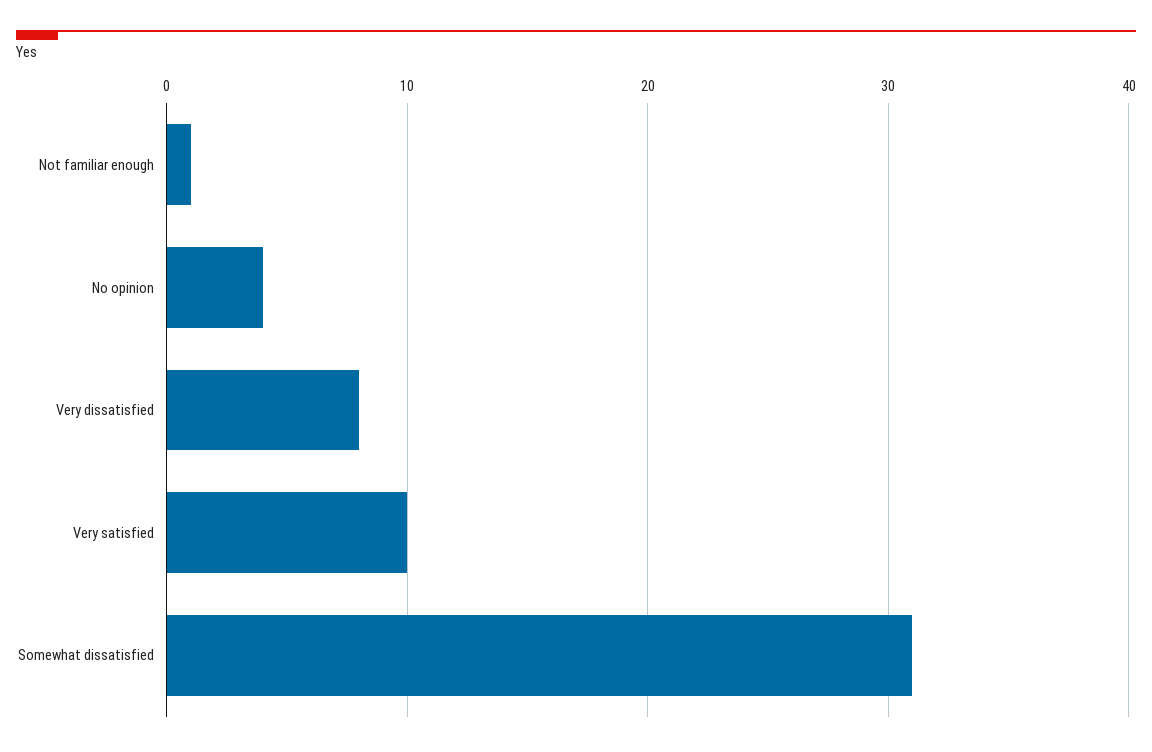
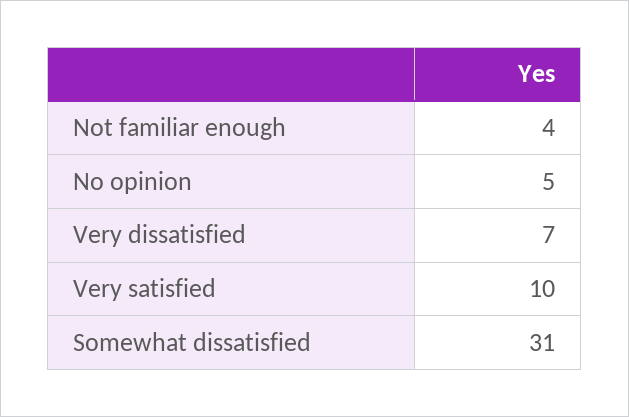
Not familiar enough: 1 -> 4
No opinion: 4 -> 5
Very dissatisfied: 8 -> 7

